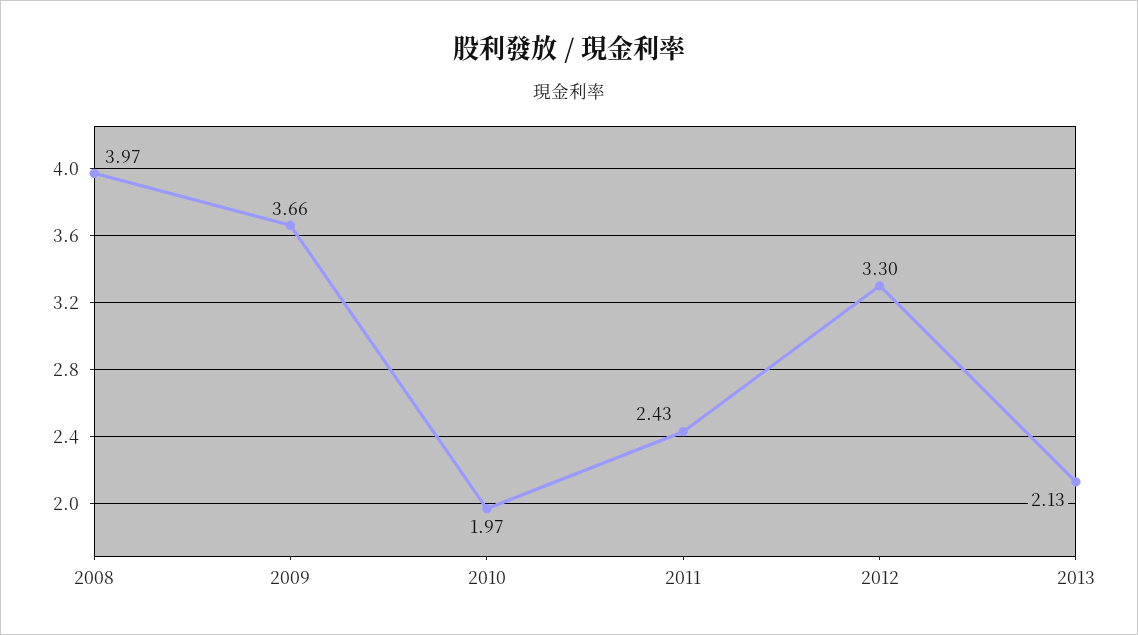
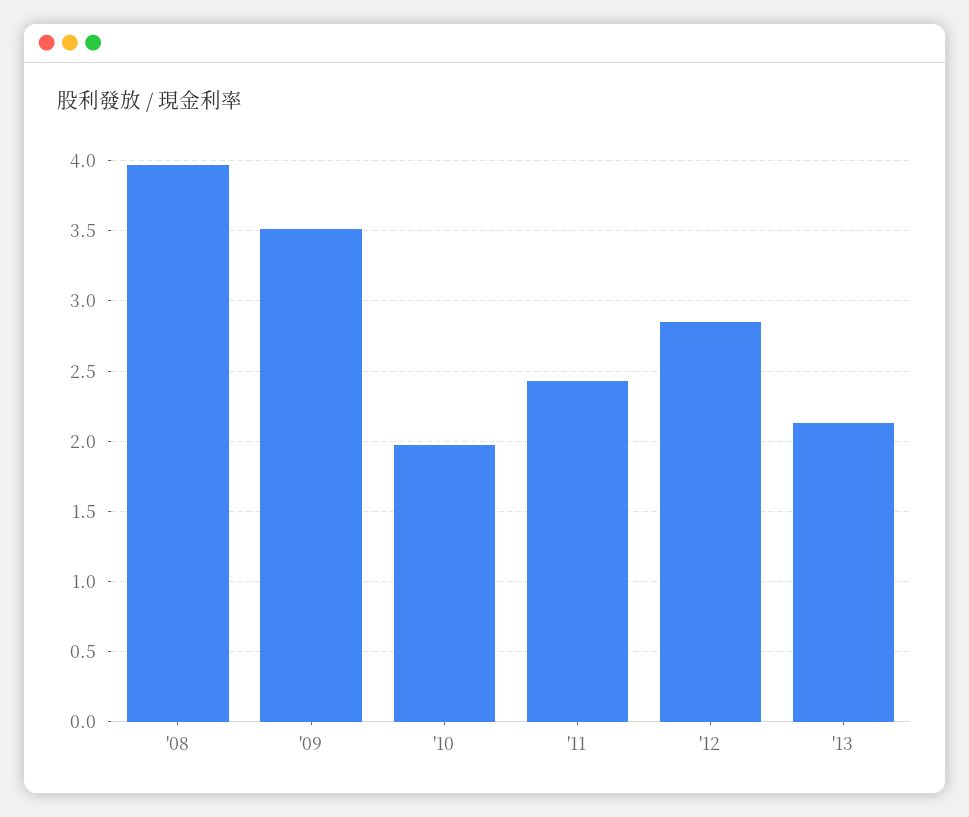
2009: 3.66 -> 3.5
2012: 3.3 -> 2.85

